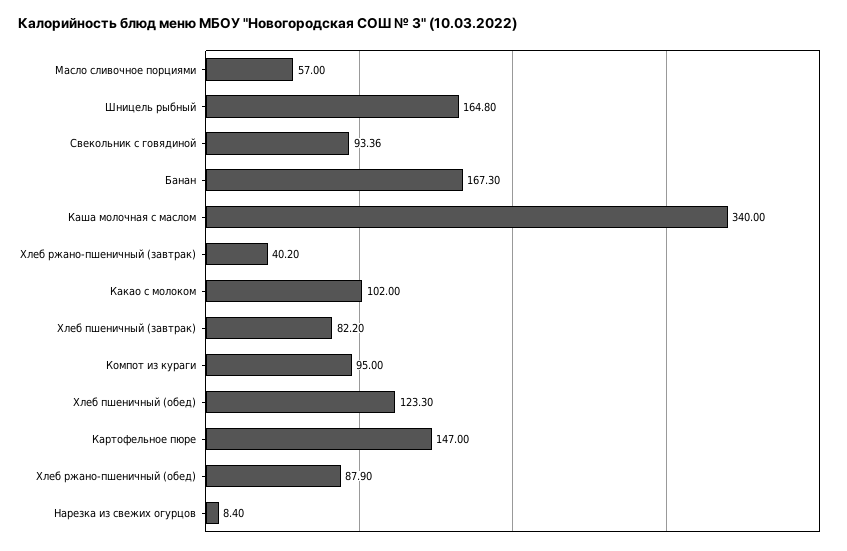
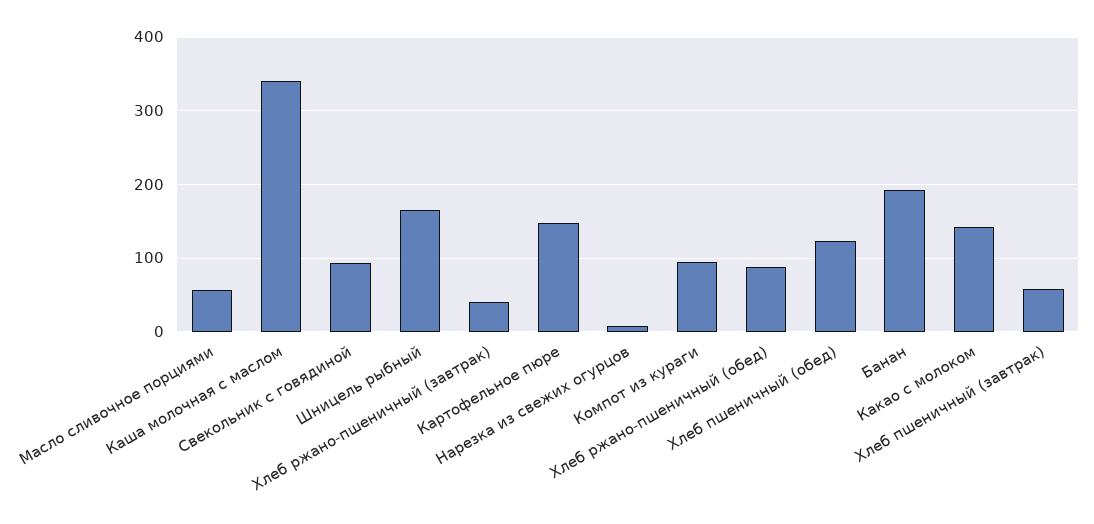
Банан: 167.3 -> 190
Какао с молоком: 102 -> 140
Хлеб пшеничный (завтрак): 82.2 -> 60

